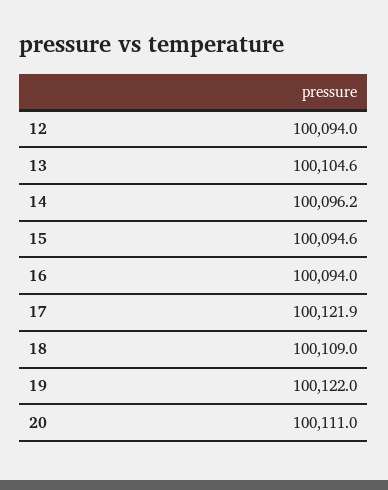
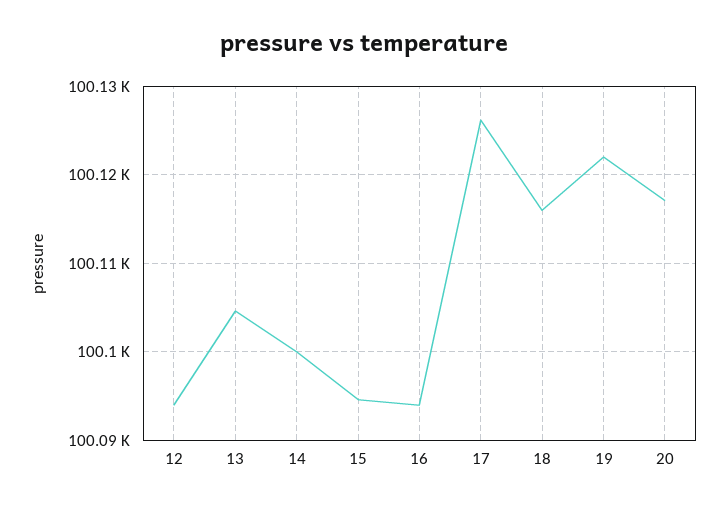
14: 100096.2 -> 100100
17: 100121.9 -> 100126
18: 100109 -> 100116
20: 100111 -> 100117

